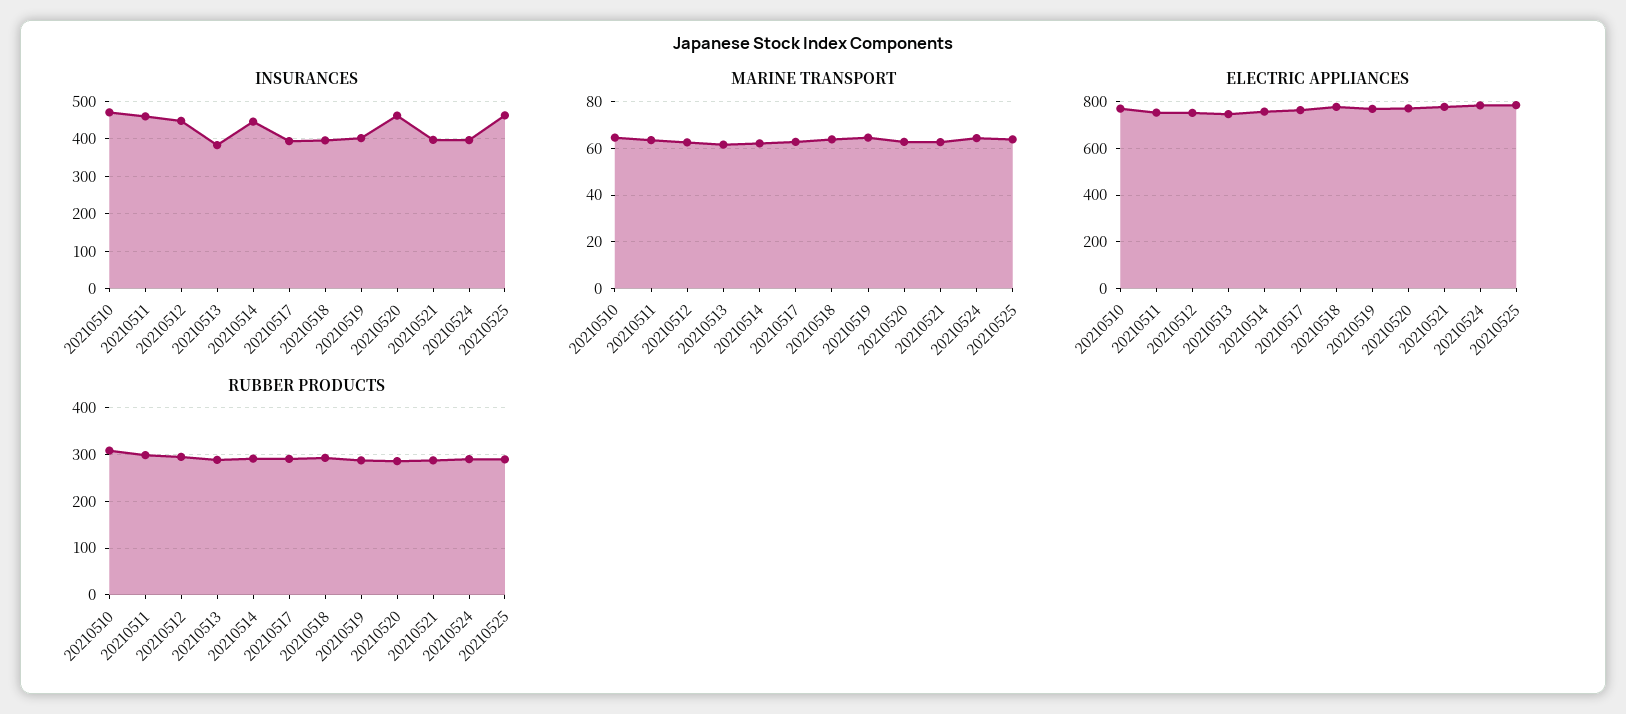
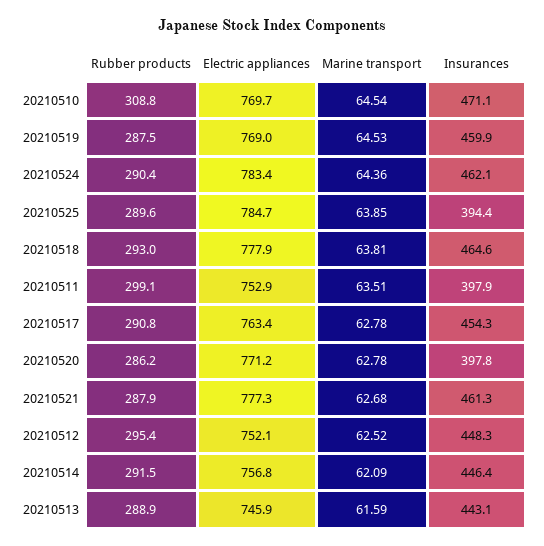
INSURANCES, 20210511: 460 -> 397.9
INSURANCES, 20210513: 380 -> 443.1
INSURANCES, 20210517: 400 -> 454.3
INSURANCES, 20210518: 400 -> 464.6
INSURANCES, 20210519: 400 -> 459.9
INSURANCES, 20210520: 460 -> 397.8
INSURANCES, 20210521: 400 -> 461.3
INSURANCES, 20210524: 400 -> 462.1
INSURANCES, 20210525: 460 -> 394.4

